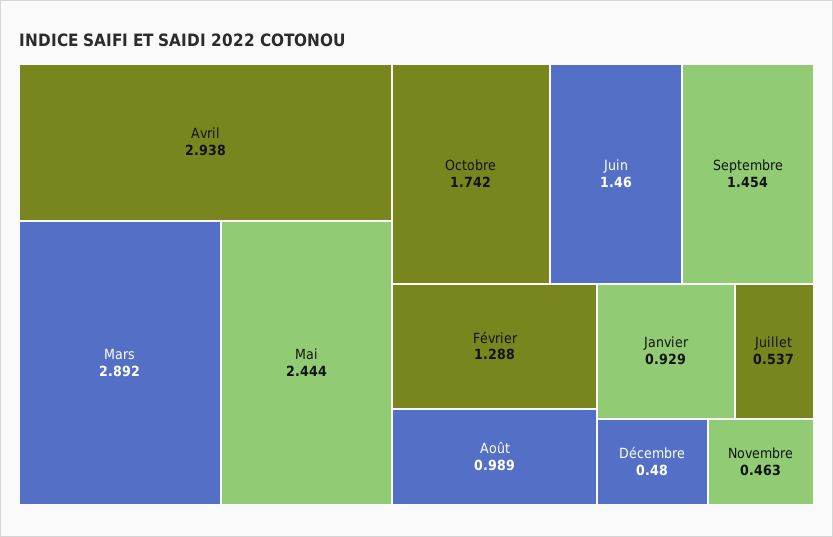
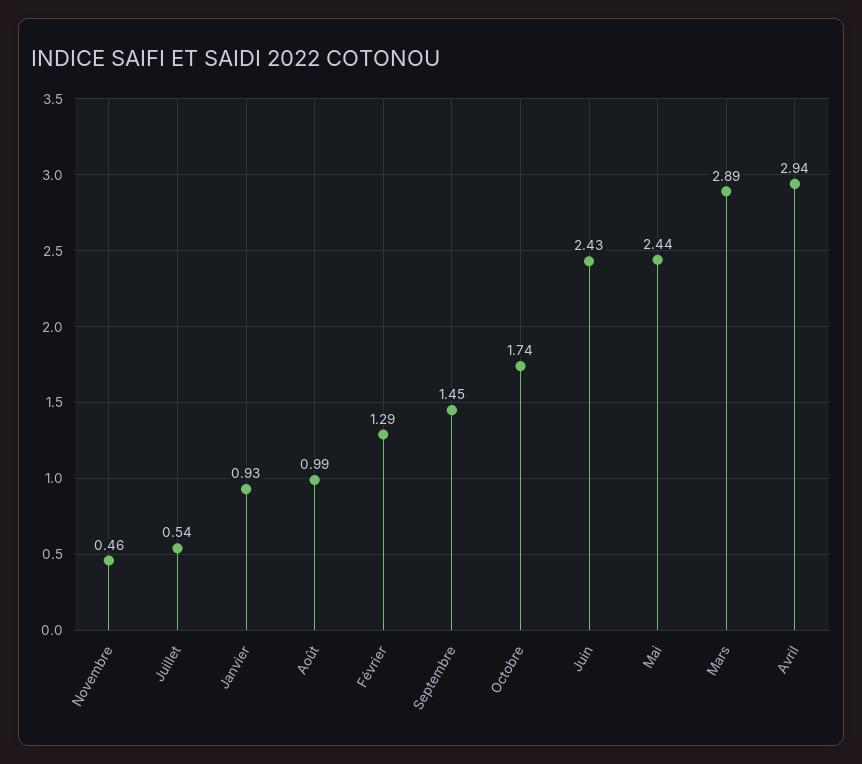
Juin: 1.46 -> 2.43
Décembre: 0.48 -> none

